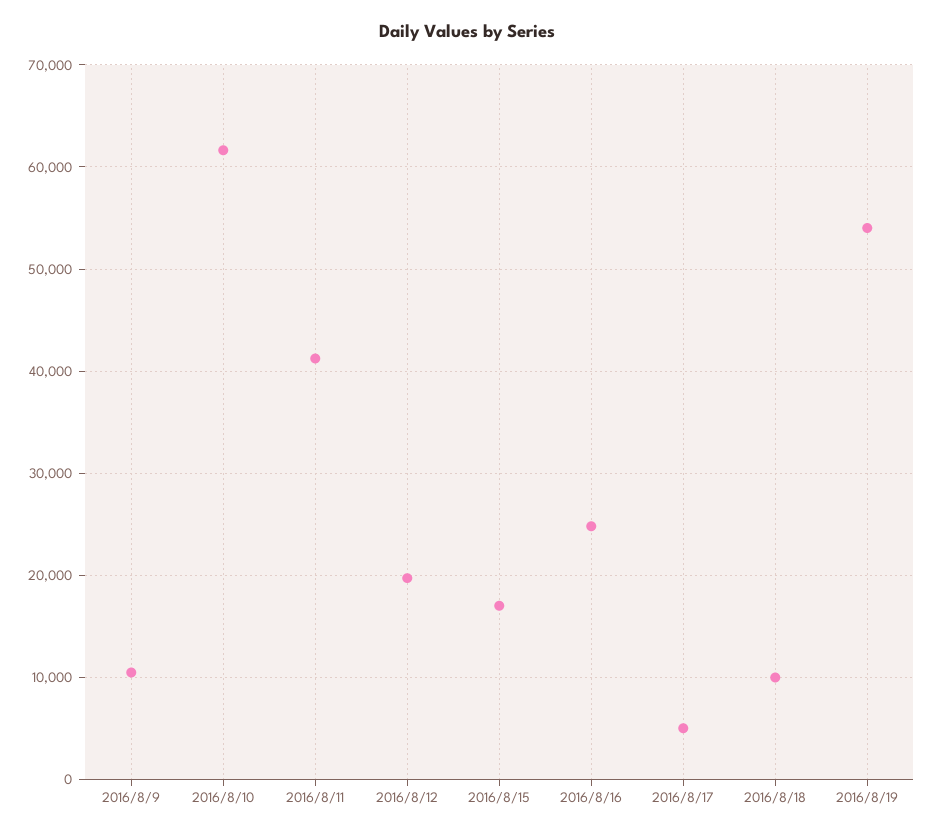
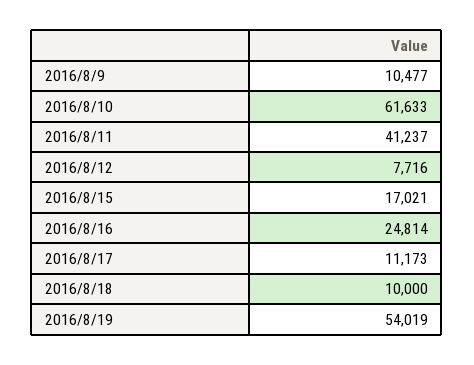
2016/8/12: 20000 -> 7716
2016/8/17: 5000 -> 11173

